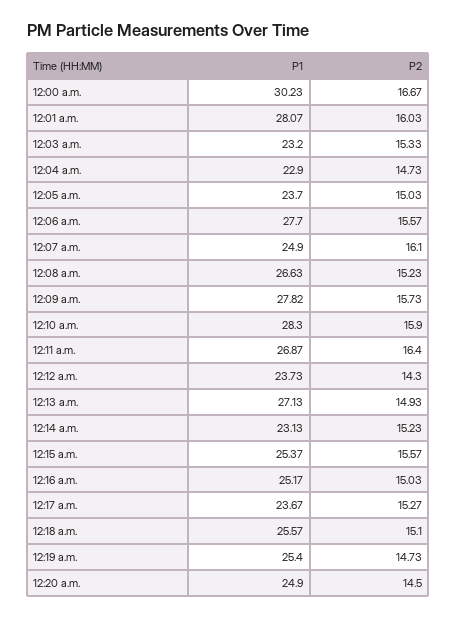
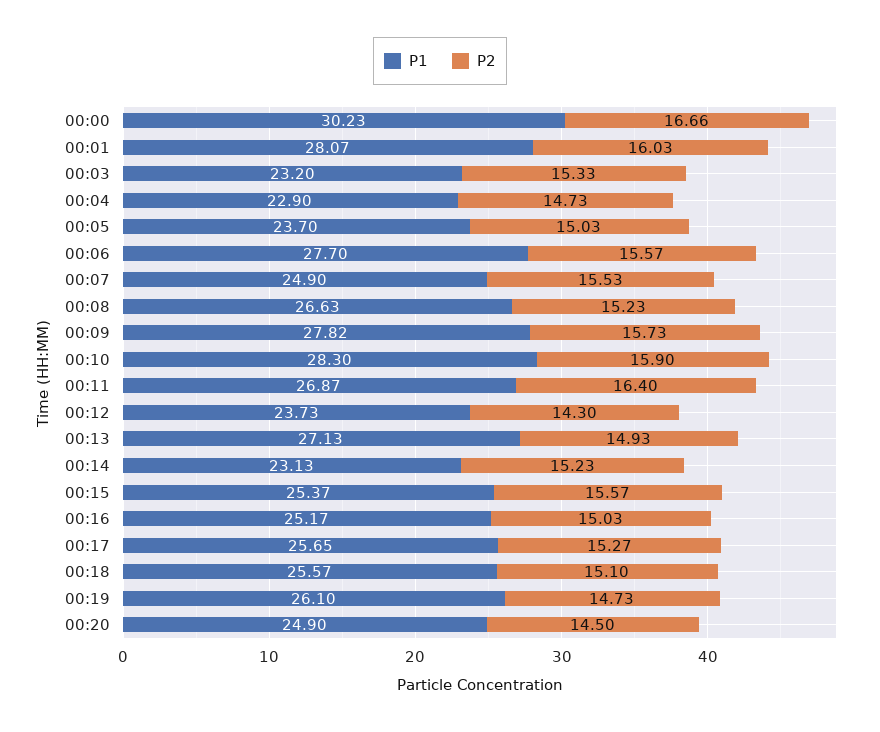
P2, 12:00 a.m.: 16.67 -> 16.66
P2, 12:07 a.m.: 16.1 -> 15.53
P1, 12:17 a.m.: 23.67 -> 25.65
P1, 12:19 a.m.: 25.4 -> 26.1

